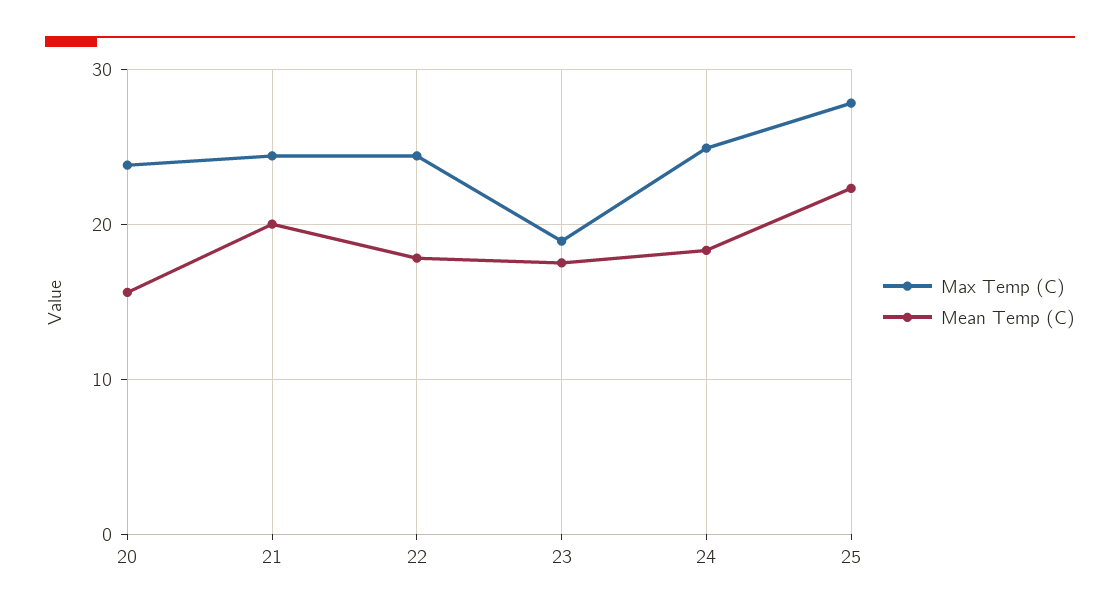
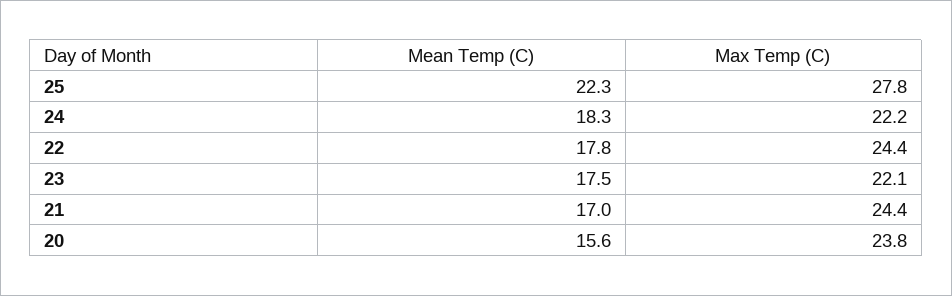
Mean Temp (C), 21: 20 -> 17
Max Temp (C), 23: 19 -> 22.1
Max Temp (C), 24: 25 -> 22.2

